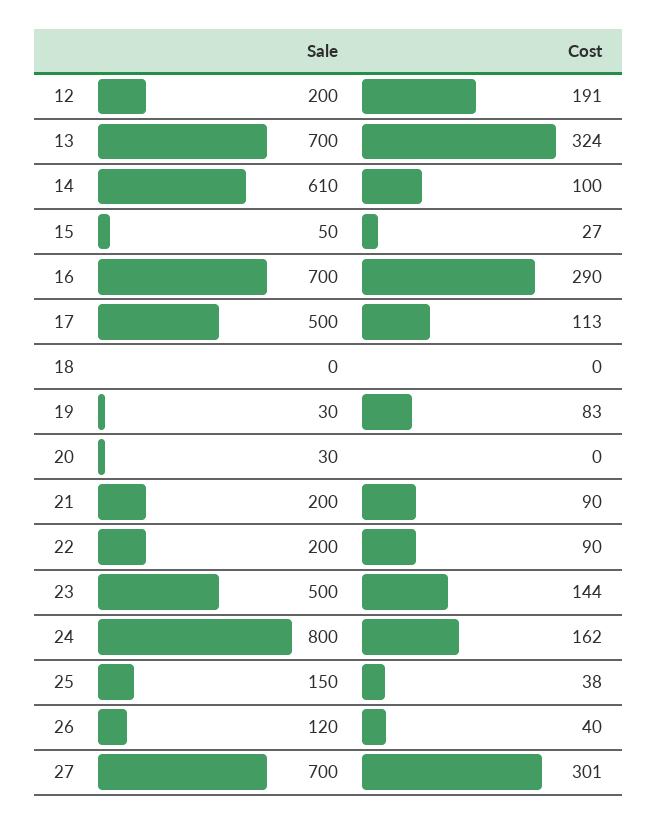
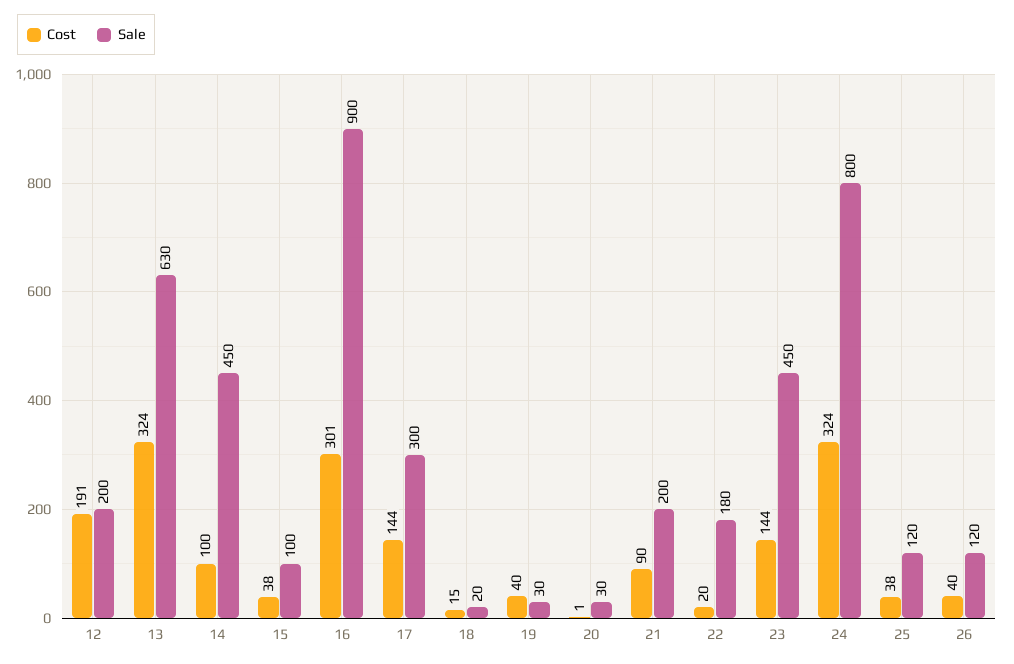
Sale, 13: 700 -> 630
Sale, 14: 610 -> 450
Sale, 15: 50 -> 100
Cost, 15: 27 -> 38
Sale, 16: 700 -> 900
Cost, 16: 290 -> 301
Sale, 17: 500 -> 300
Cost, 17: 113 -> 144
Sale, 18: 0 -> 20
Cost, 18: 0 -> 15
Cost, 19: 83 -> 40
Cost, 20: 0 -> 1
Sale, 22: 200 -> 180
Cost, 22: 90 -> 20
Sale, 23: 500 -> 450
Cost, 24: 162 -> 324
Sale, 25: 150 -> 120
Sale, 27: 700 -> none
Cost, 27: 301 -> none

